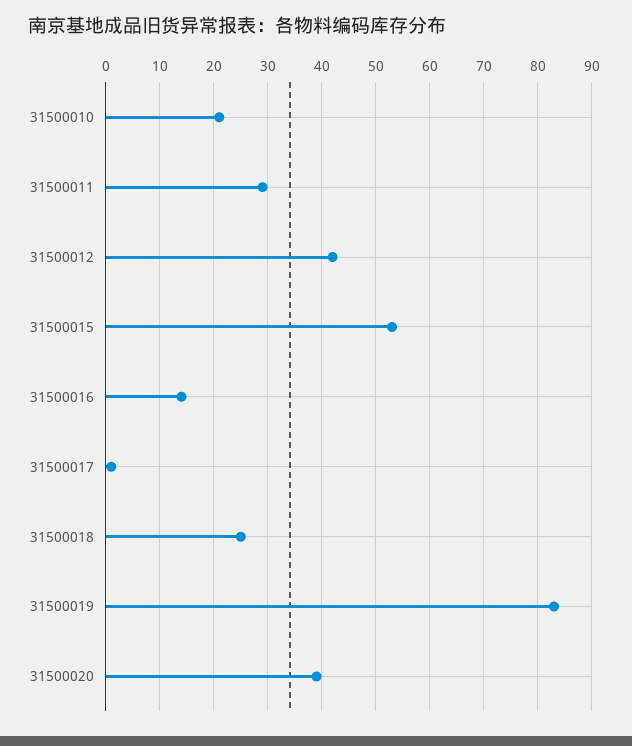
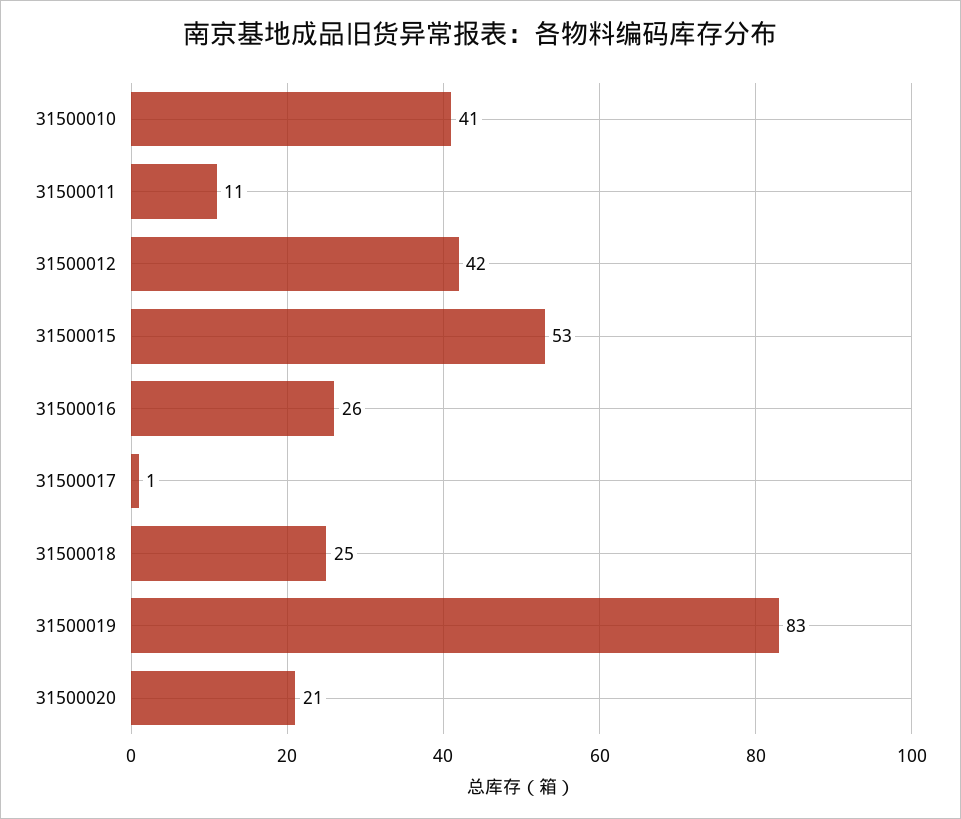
31500010: 20 -> 41
31500011: 30 -> 11
31500016: 15 -> 26
31500020: 40 -> 21

